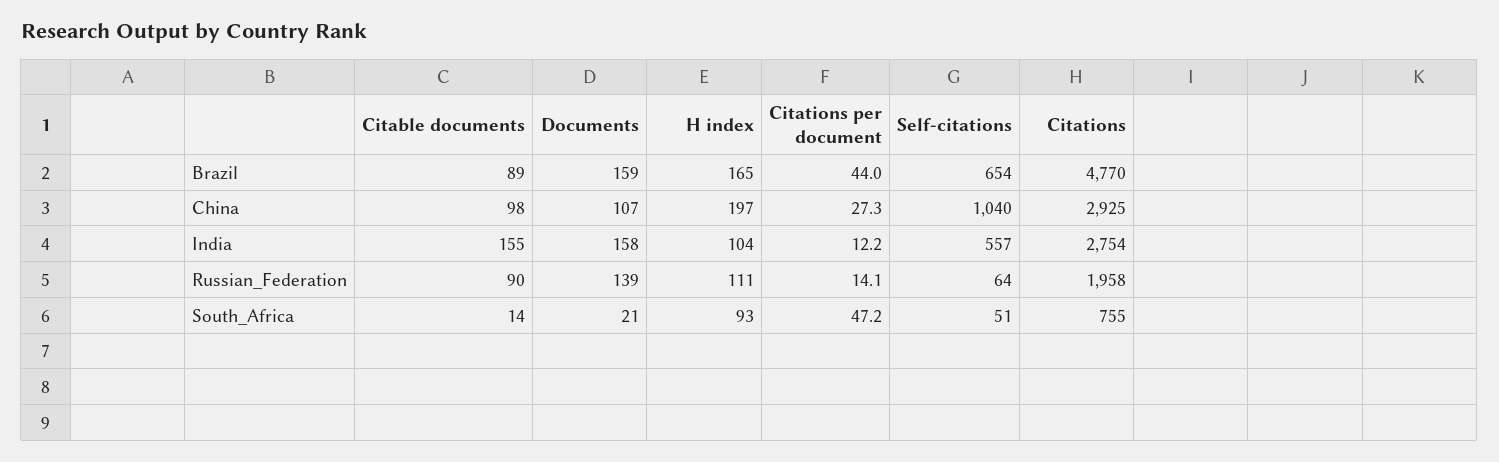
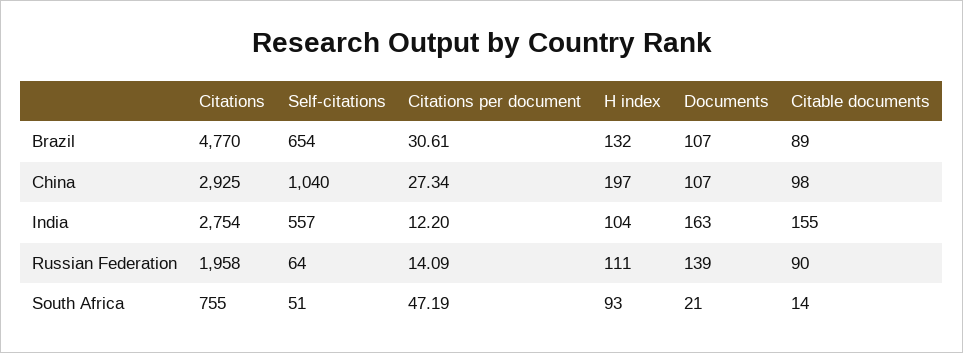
Documents, Brazil: 159 -> 107
H index, Brazil: 165 -> 132
Citations per document, Brazil: 44 -> 30.61
Documents, India: 158 -> 163

